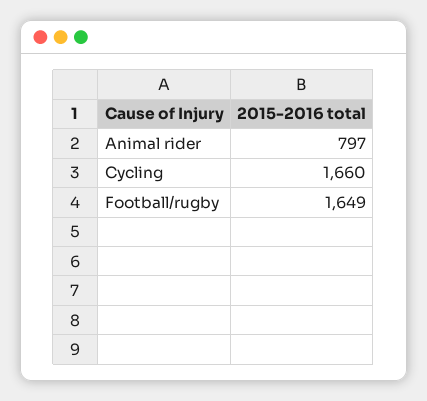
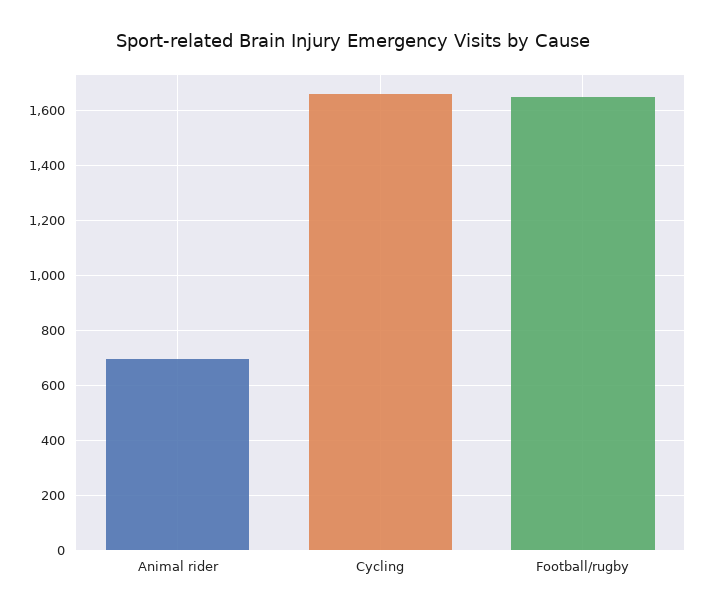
Animal rider: 797 -> 700

